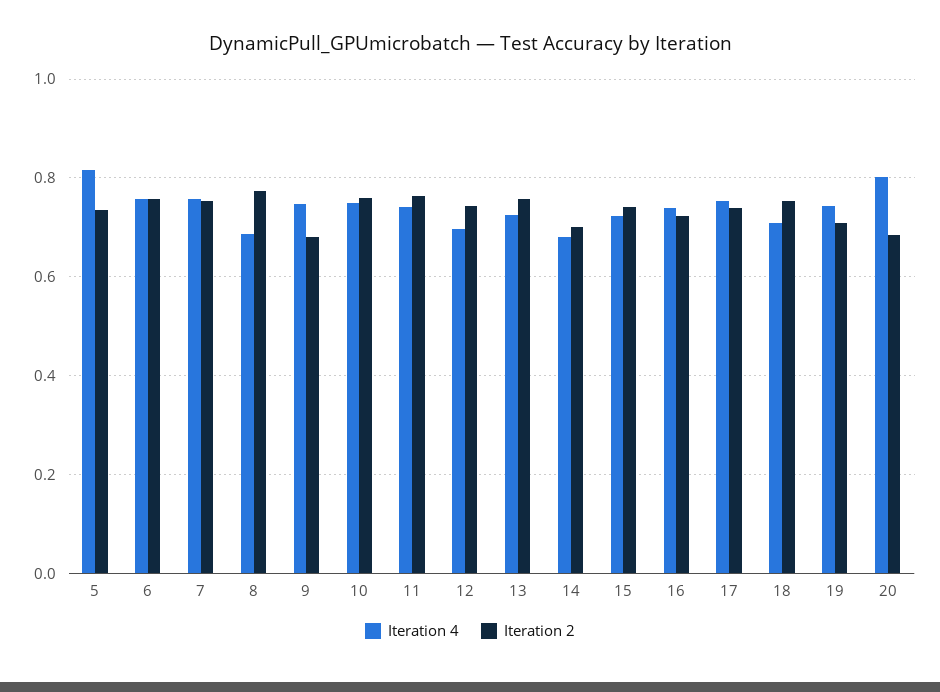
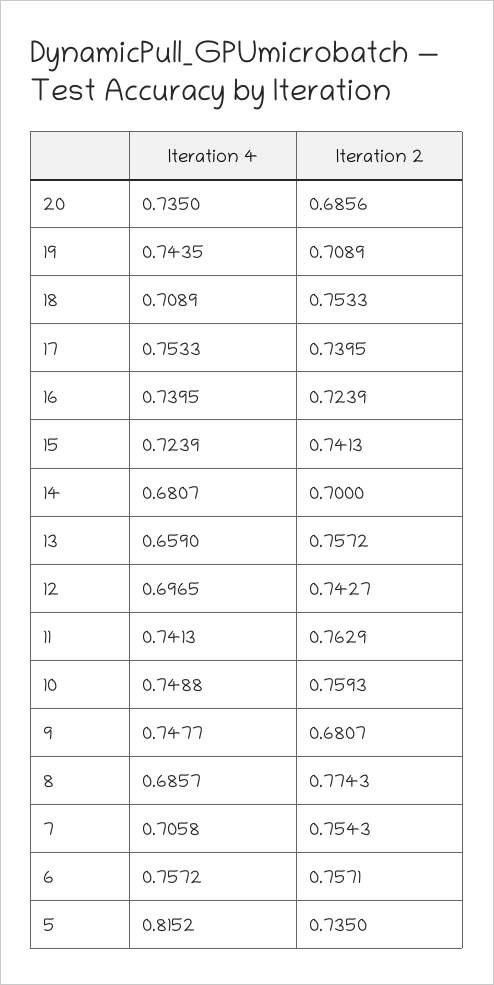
Iteration 4, 7: 0.76 -> 0.7058
Iteration 4, 13: 0.72 -> 0.659
Iteration 4, 20: 0.8 -> 0.735

